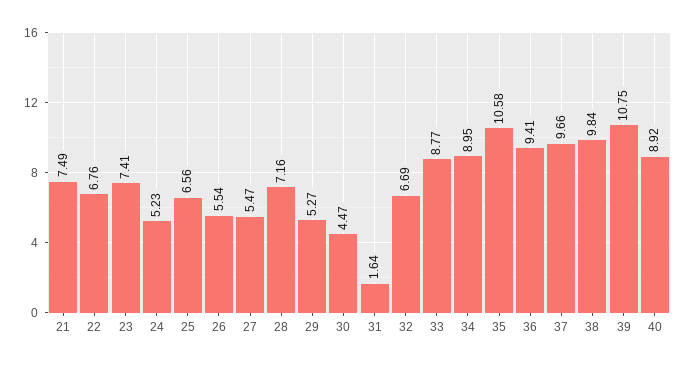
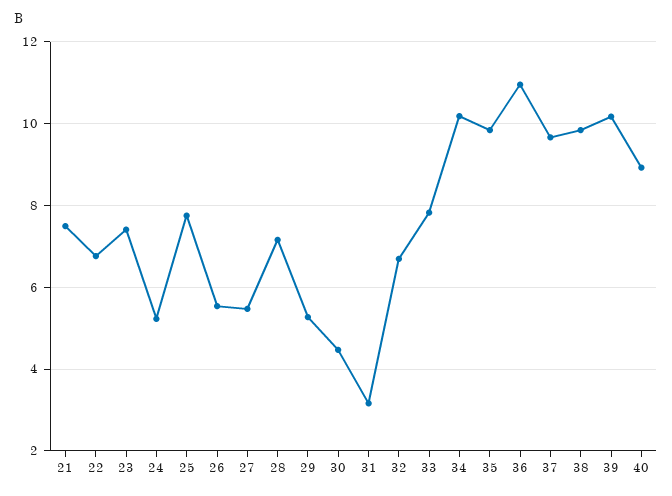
25: 6.56 -> 7.8
31: 1.64 -> 3.2
33: 8.77 -> 7.8
34: 8.95 -> 10.2
35: 10.58 -> 9.8
36: 9.41 -> 11
39: 10.75 -> 10.2

